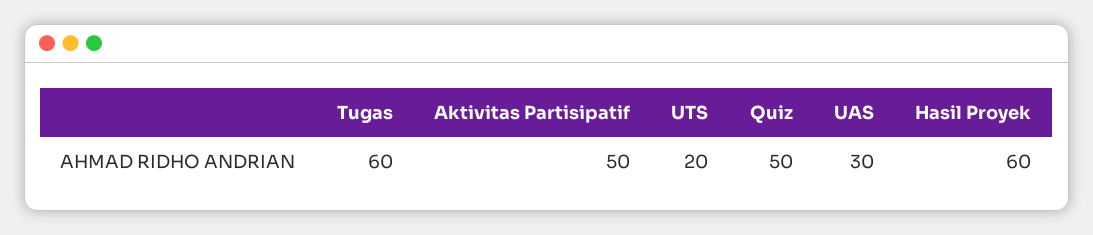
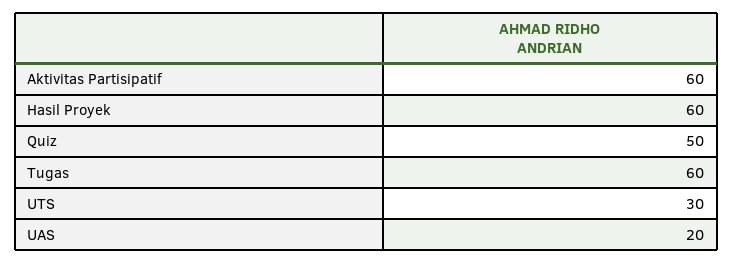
Aktivitas Partisipatif: 50 -> 60
UTS: 20 -> 30
UAS: 30 -> 20

